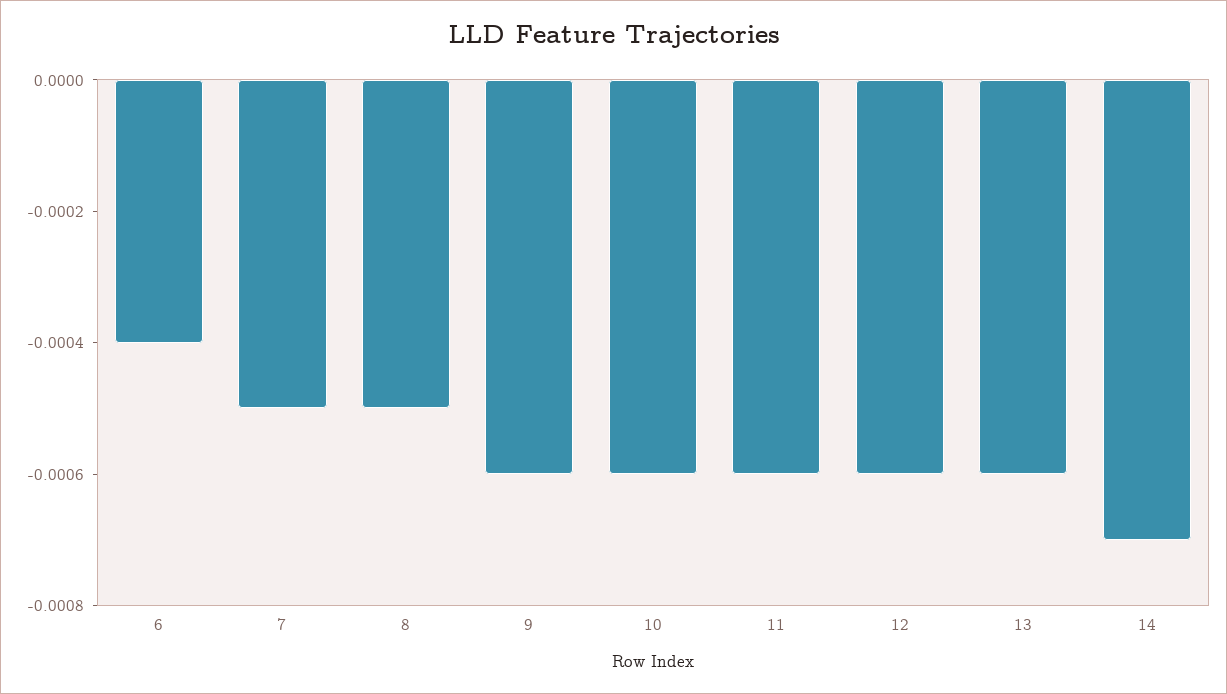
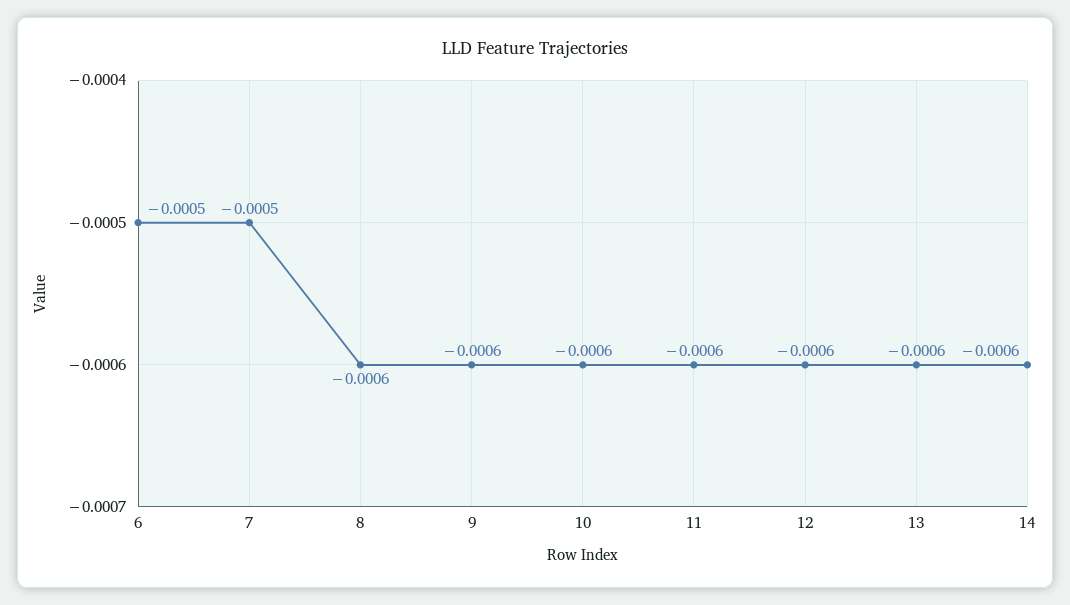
6: -0.0004 -> -0.0005
8: -0.0005 -> -0.0006
14: -0.0007 -> -0.0006

